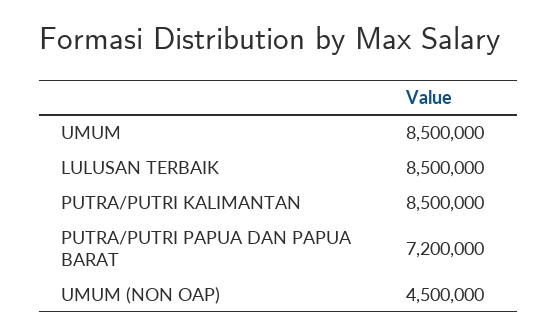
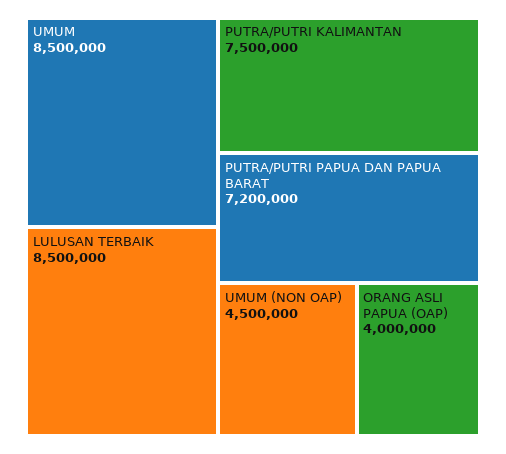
PUTRA/PUTRI KALIMANTAN: 8500000 -> 7500000
ORANG ASLI PAPUA (OAP): none -> 4000000

